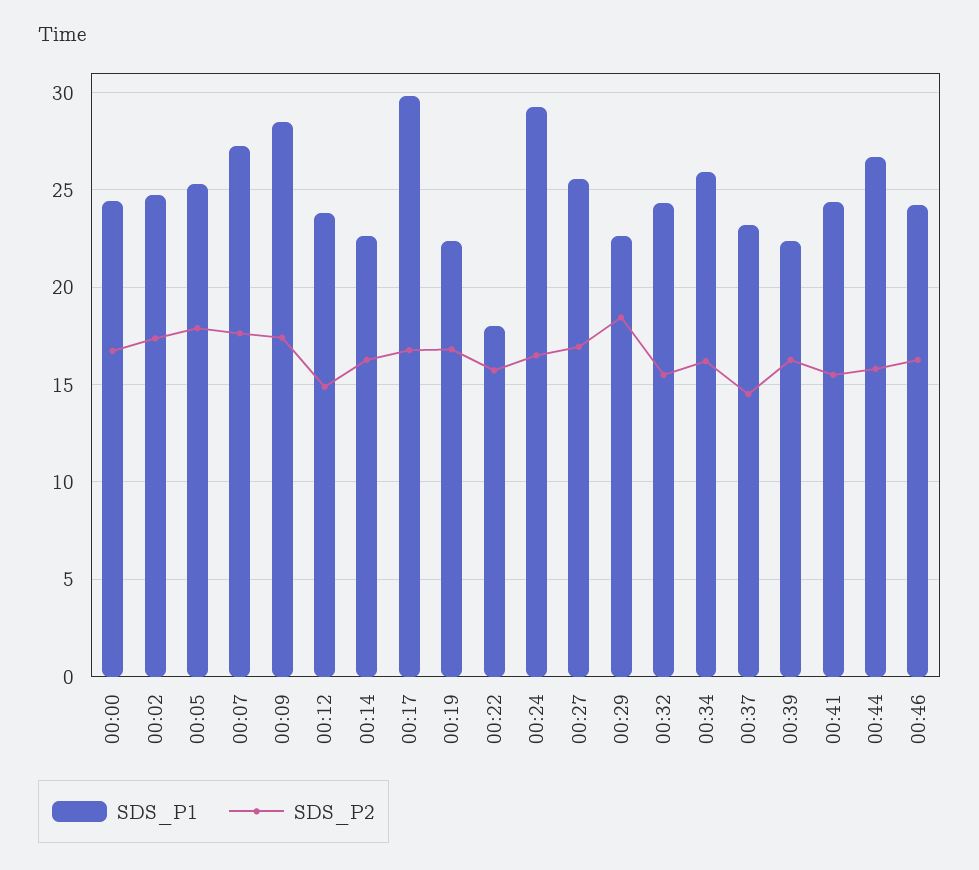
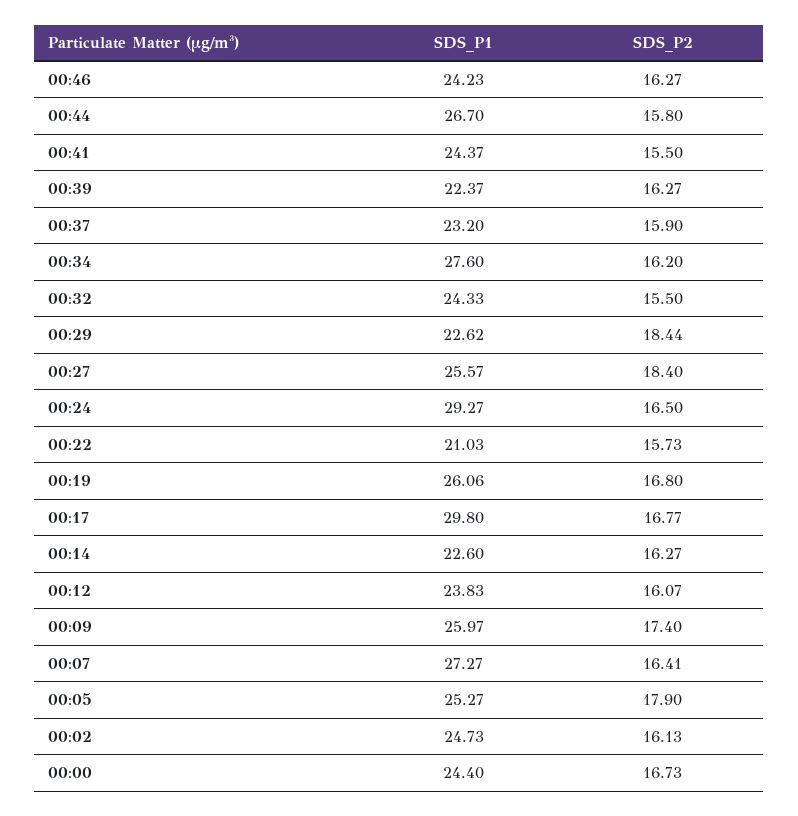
SDS_P2, 00:02: 17.5 -> 16.13
SDS_P2, 00:07: 17.5 -> 16.41
SDS_P1, 00:09: 28.5 -> 25.97
SDS_P2, 00:12: 15 -> 16.07
SDS_P1, 00:19: 22.5 -> 26.06
SDS_P1, 00:22: 18 -> 21.03
SDS_P2, 00:27: 17 -> 18.4
SDS_P1, 00:34: 26 -> 27.6
SDS_P2, 00:37: 14.5 -> 15.9

